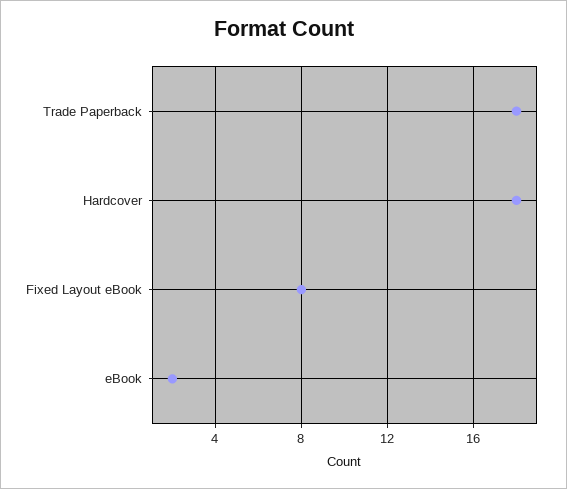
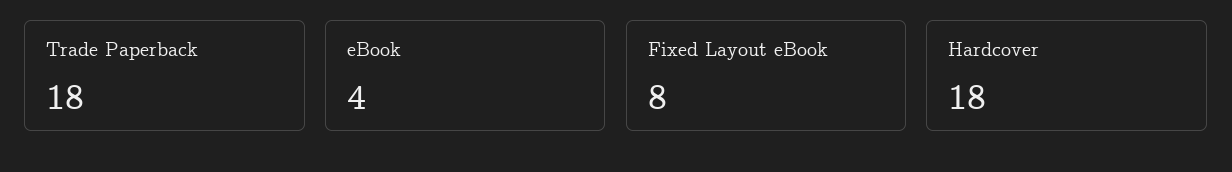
eBook: 2 -> 4

